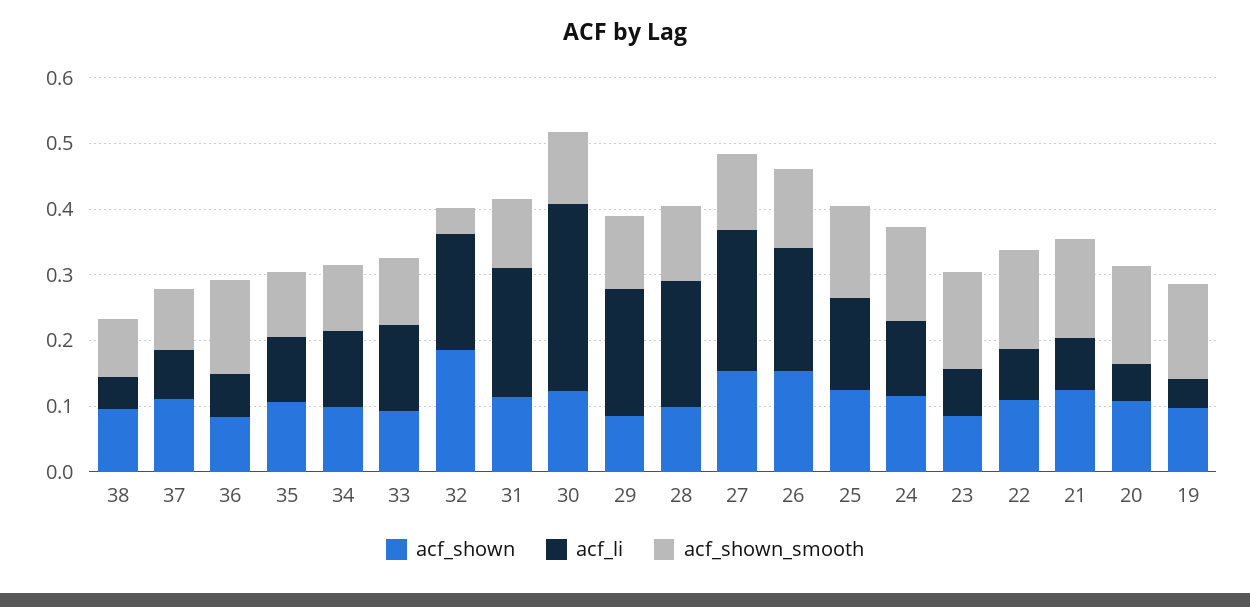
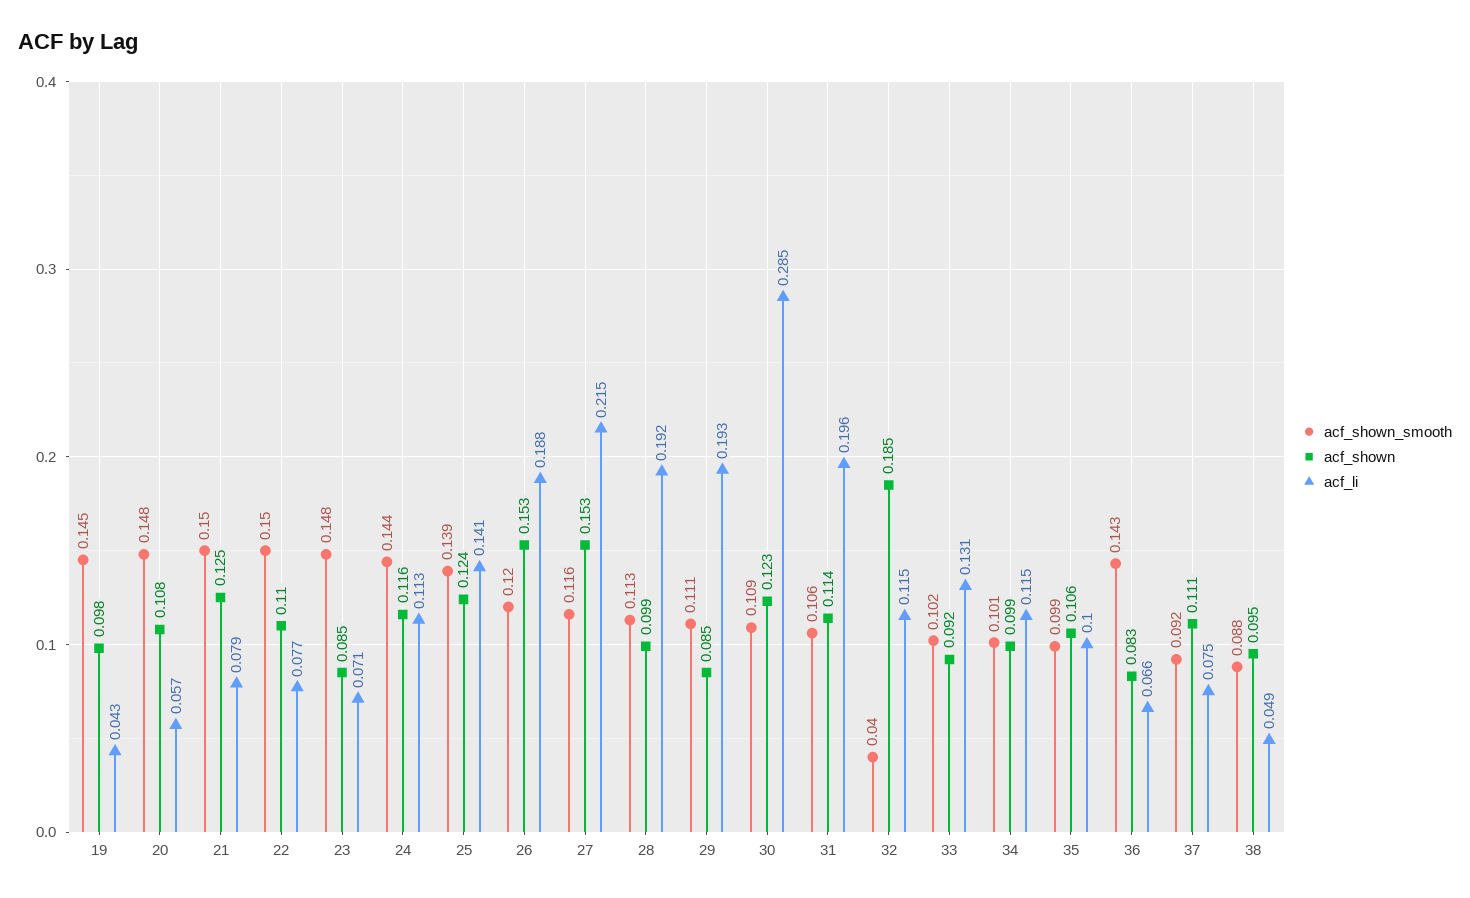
acf_li, 32: 0.18 -> 0.115

